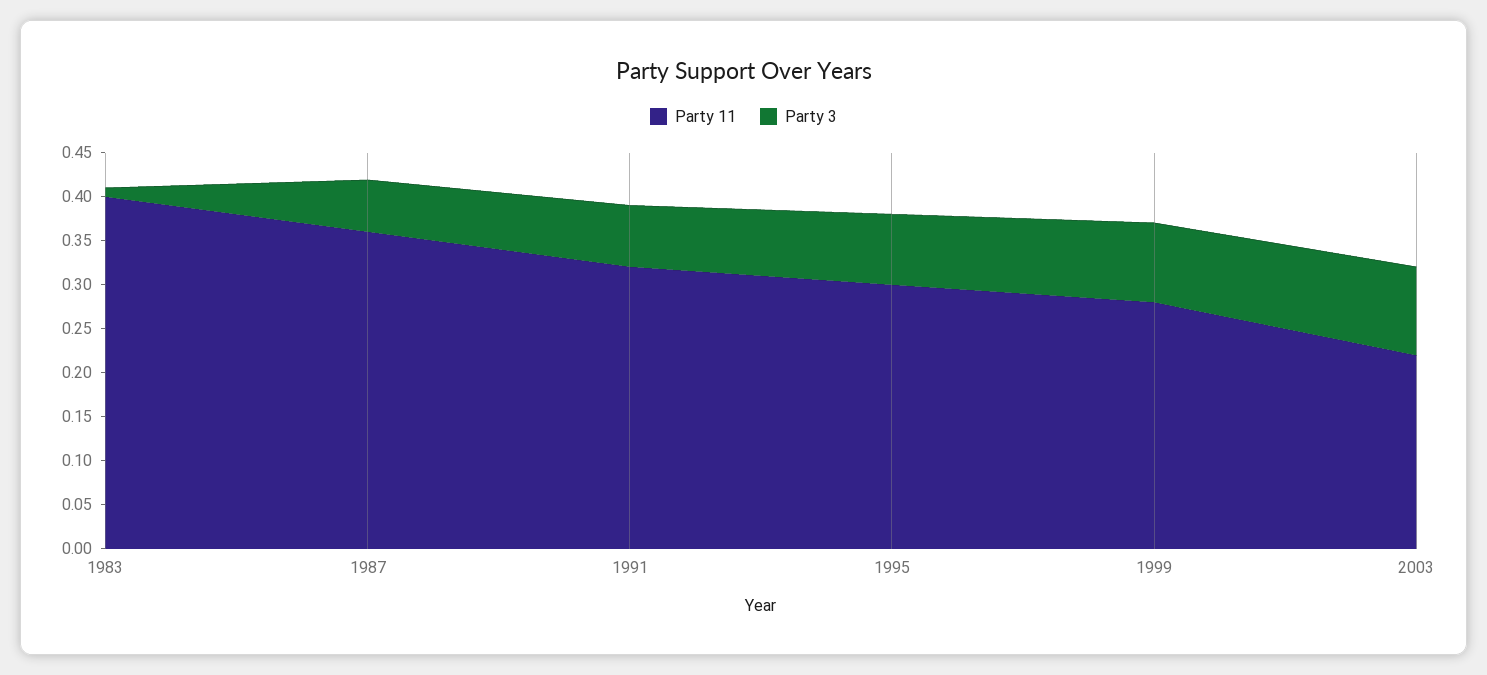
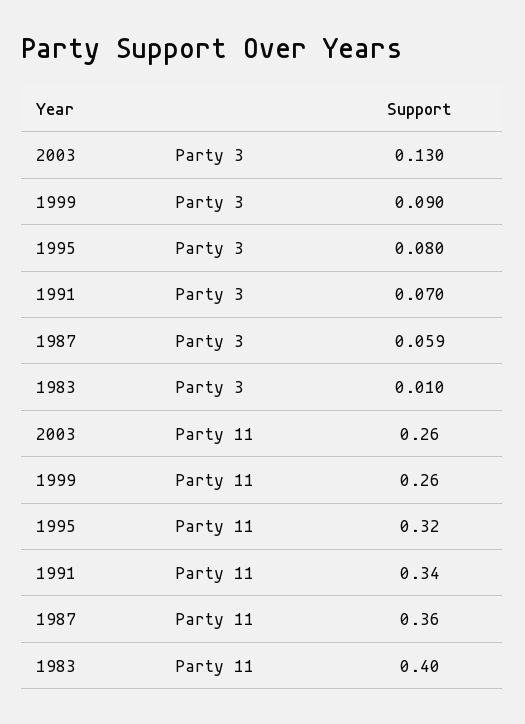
Party 11, 1991: 0.32 -> 0.34
Party 11, 1995: 0.3 -> 0.32
Party 11, 1999: 0.28 -> 0.26
Party 11, 2003: 0.22 -> 0.26
Party 3, 2003: 0.1 -> 0.13

